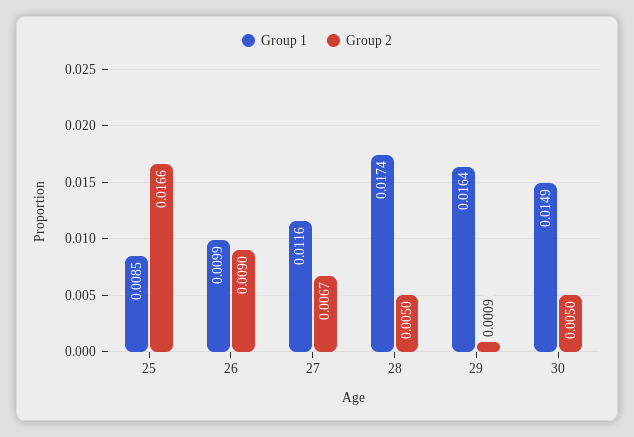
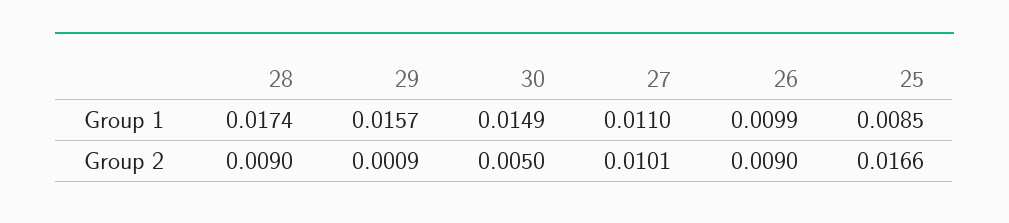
Group 1, 27: 0.0116 -> 0.011
Group 2, 27: 0.0067 -> 0.0101
Group 2, 28: 0.005 -> 0.009
Group 1, 29: 0.0164 -> 0.0157

